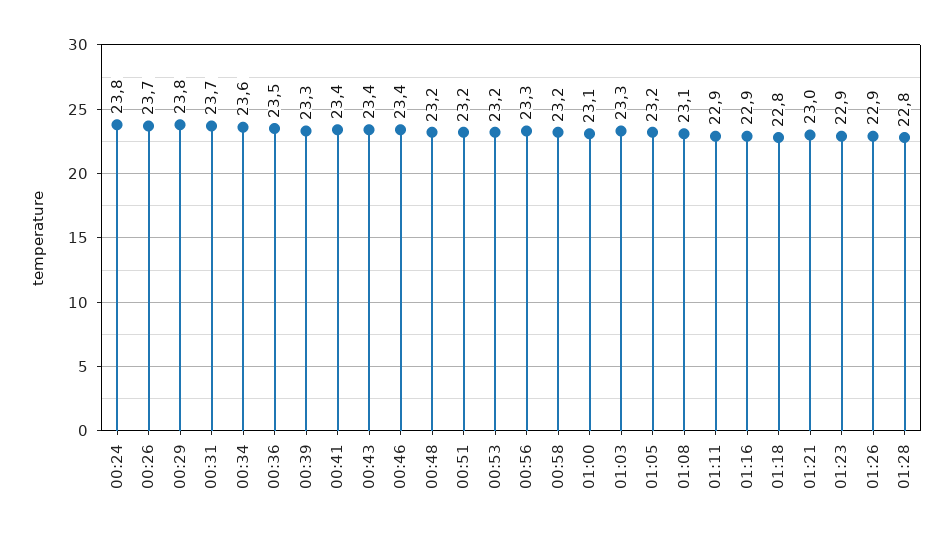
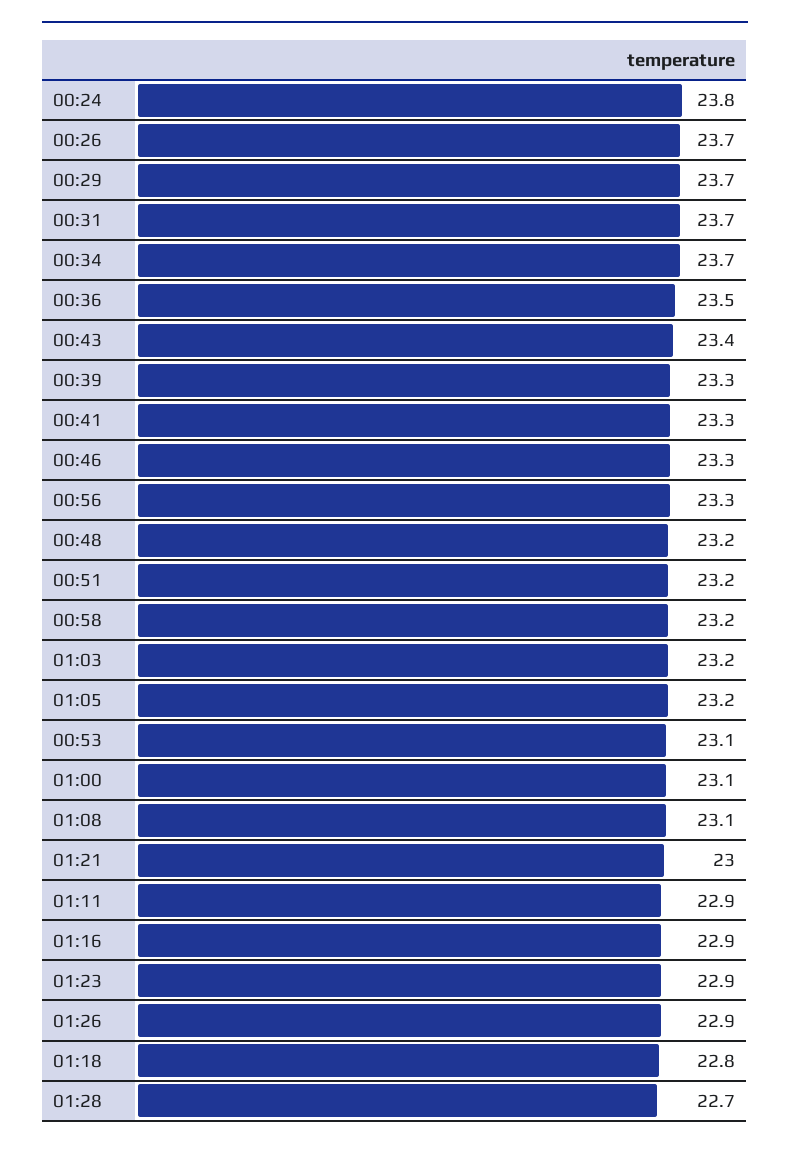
00:29: 23.8 -> 23.7
00:34: 23.6 -> 23.7
00:41: 23.4 -> 23.3
00:46: 23.4 -> 23.3
00:53: 23.2 -> 23.1
01:03: 23.3 -> 23.2
01:28: 22.8 -> 22.7

